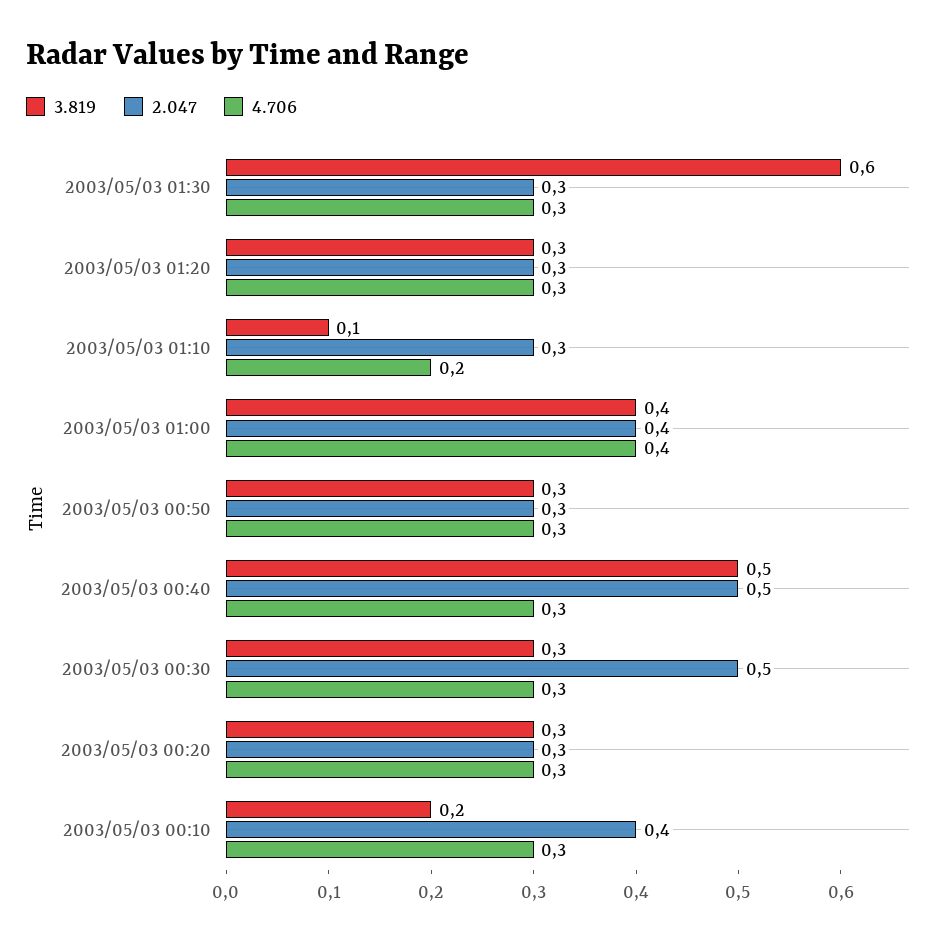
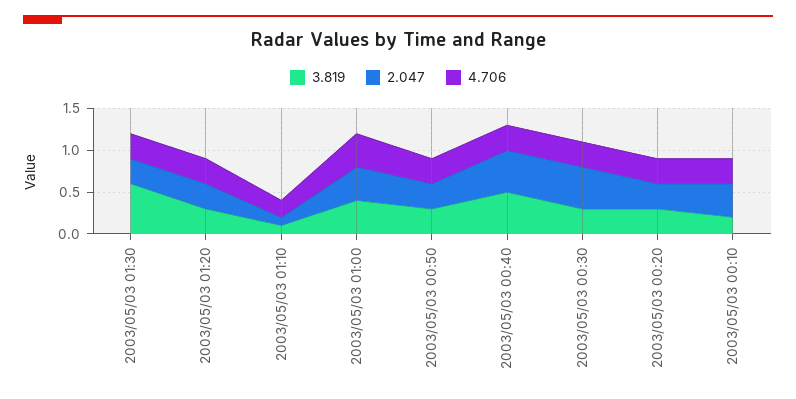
2.047, 2003/05/03 01:10: 0.3 -> 0.1

